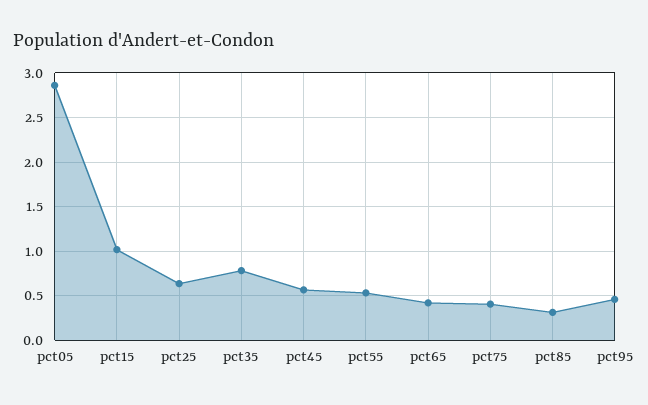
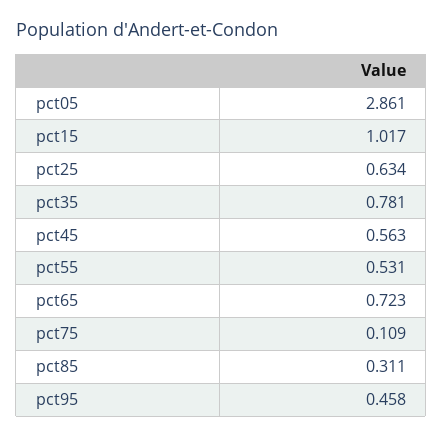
pct65: 0.4 -> 0.723
pct75: 0.4 -> 0.109

